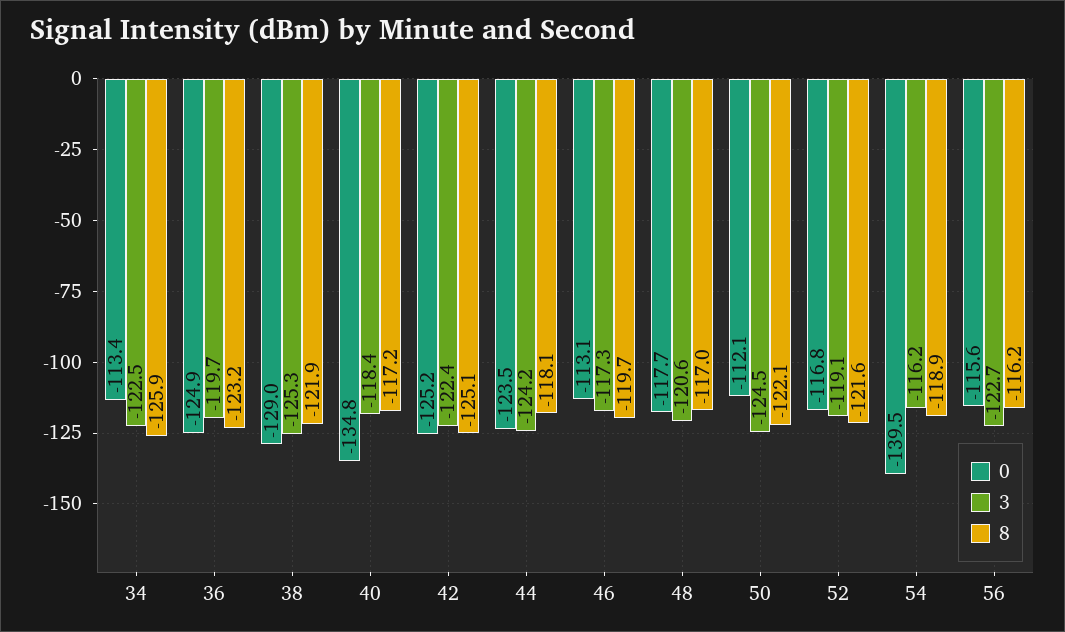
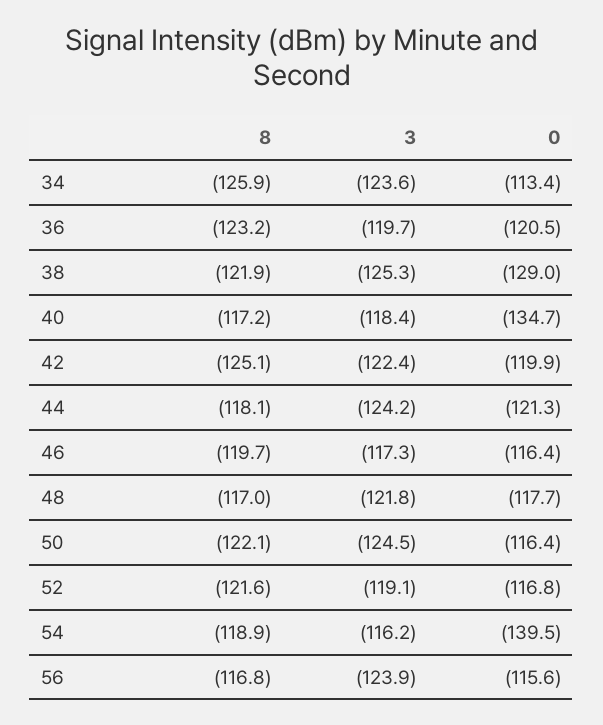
3, 34: -122.5 -> -123.6
0, 36: -124.9 -> -120.5
0, 40: -134.8 -> -134.7
0, 42: -125.2 -> -119.9
0, 44: -123.5 -> -121.3
0, 46: -113.1 -> -116.4
3, 48: -120.6 -> -121.8
0, 50: -112.1 -> -116.4
3, 56: -122.7 -> -123.9
8, 56: -116.2 -> -116.8

